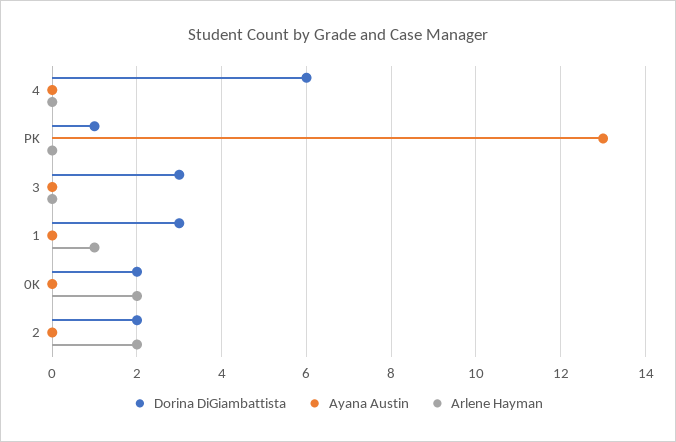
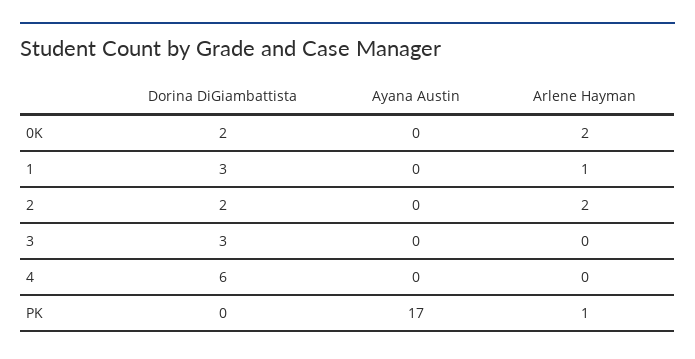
Dorina DiGiambattista, PK: 1 -> 0
Ayana Austin, PK: 13 -> 17
Arlene Hayman, PK: 0 -> 1

